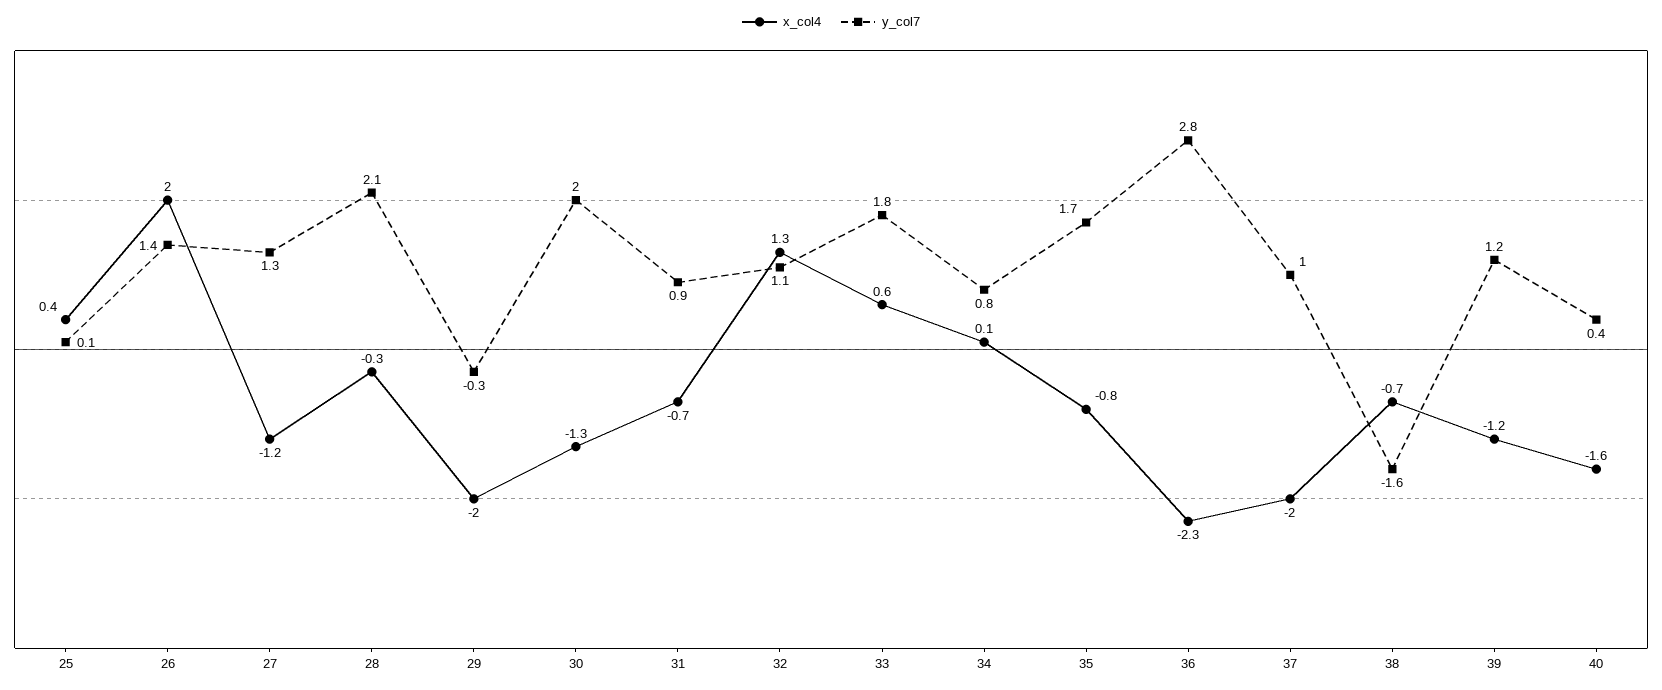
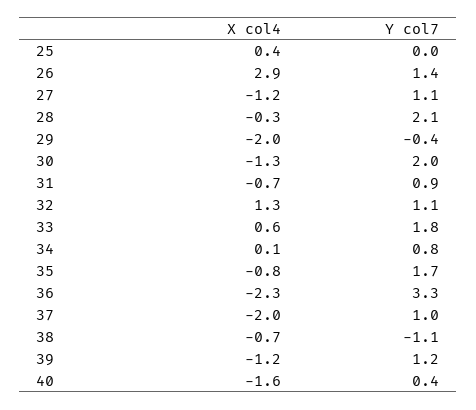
y_col7, 25: 0.1 -> 0
x_col4, 26: 2 -> 2.9
y_col7, 27: 1.3 -> 1.1
y_col7, 29: -0.3 -> -0.4
y_col7, 36: 2.8 -> 3.3
y_col7, 38: -1.6 -> -1.1

